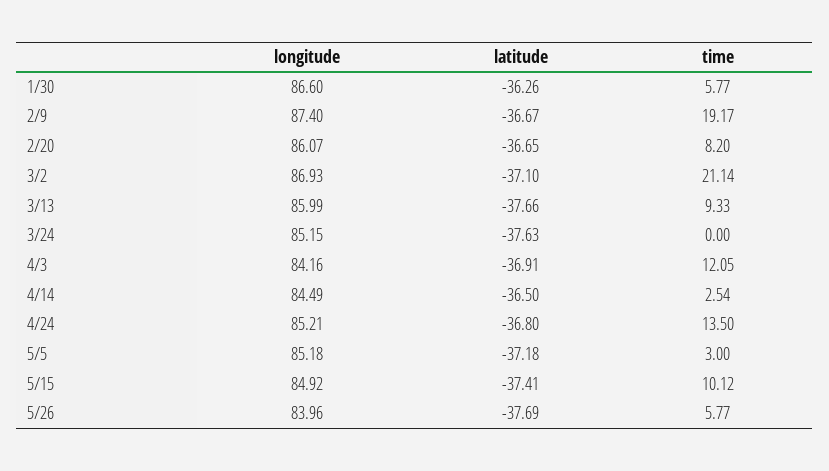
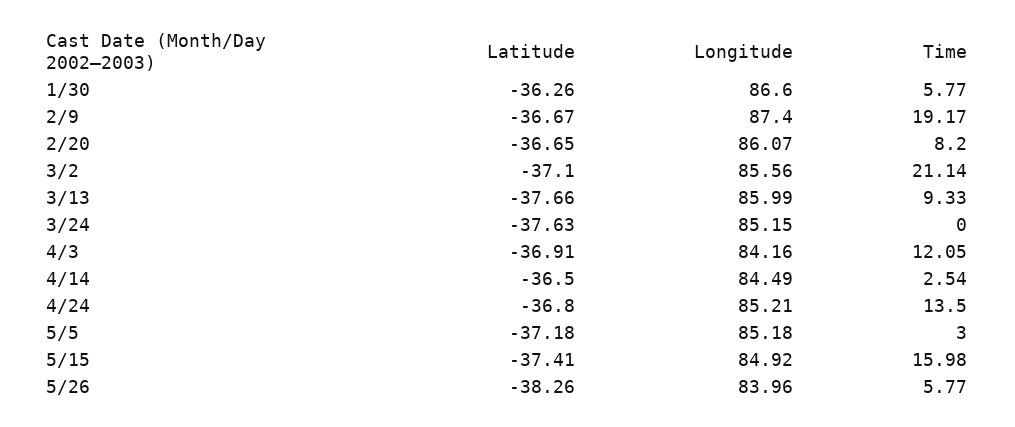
longitude, 3/2: 86.93 -> 85.56
time, 5/15: 10.12 -> 15.98
latitude, 5/26: -37.69 -> -38.26

